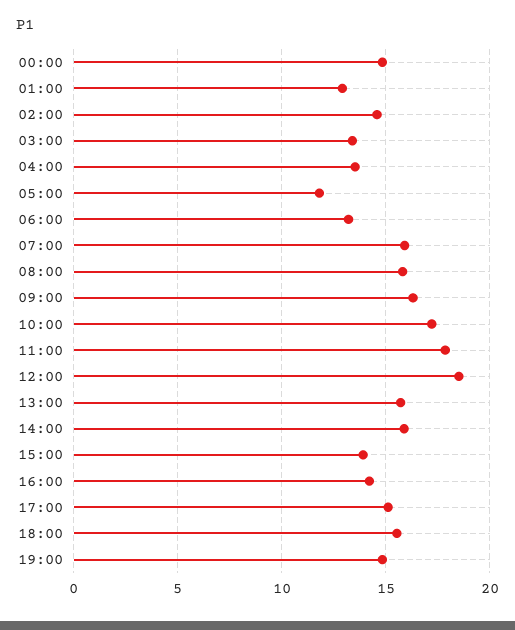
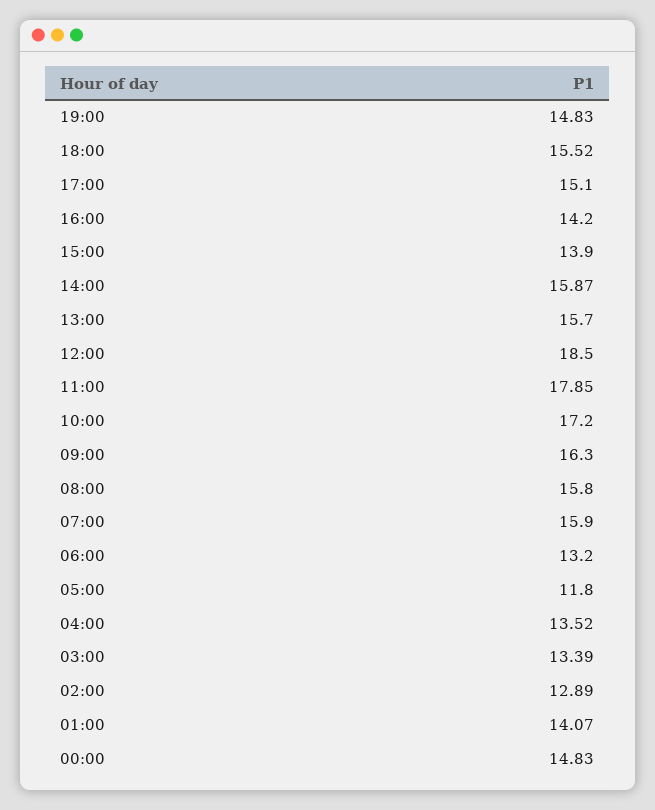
01:00: 13 -> 14.07
02:00: 14.5 -> 12.89

